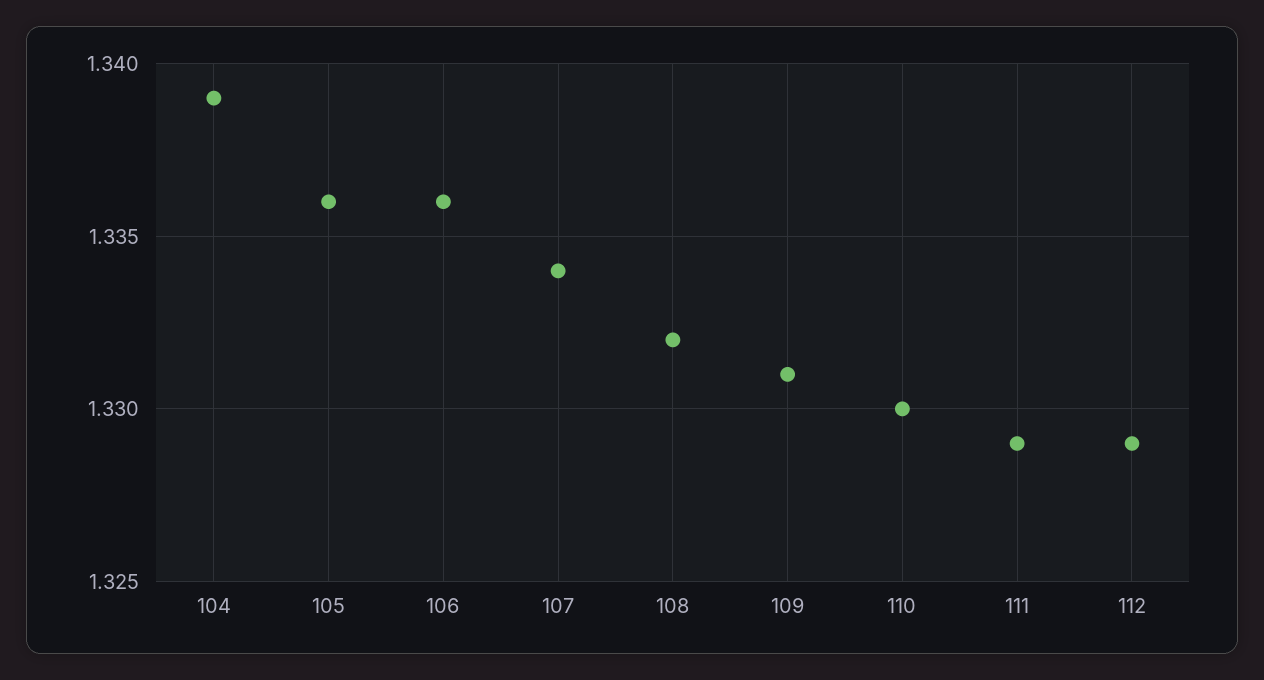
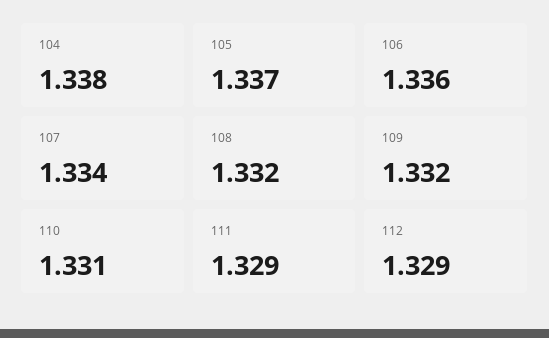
104: 1.339 -> 1.338
105: 1.336 -> 1.337
109: 1.331 -> 1.332
110: 1.33 -> 1.331

